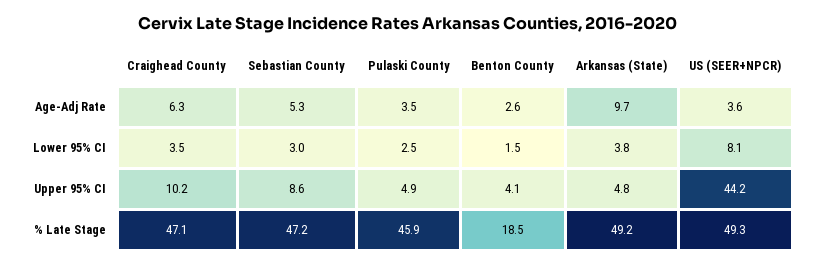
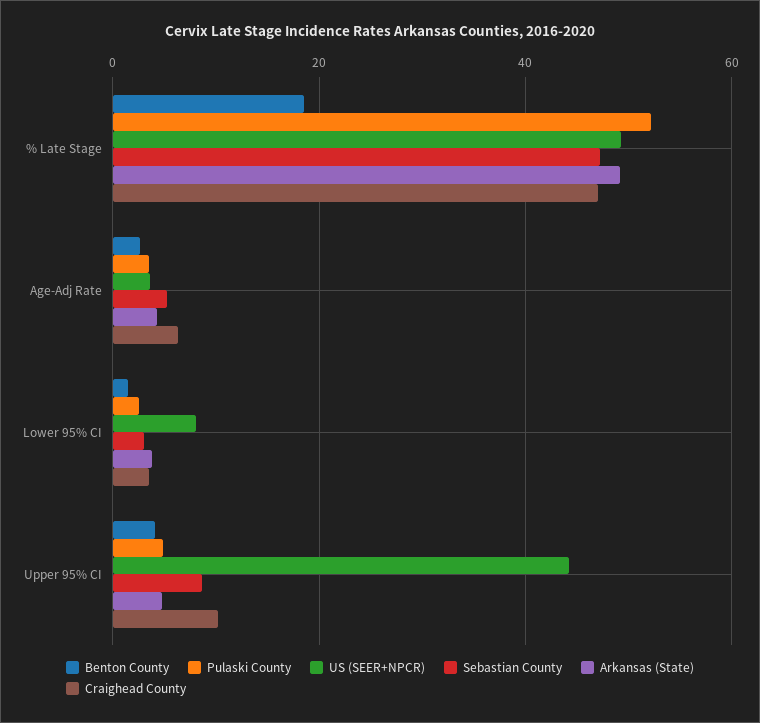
Arkansas (State), Age-Adj Rate: 9.7 -> 4
Pulaski County, % Late Stage: 45.9 -> 52

